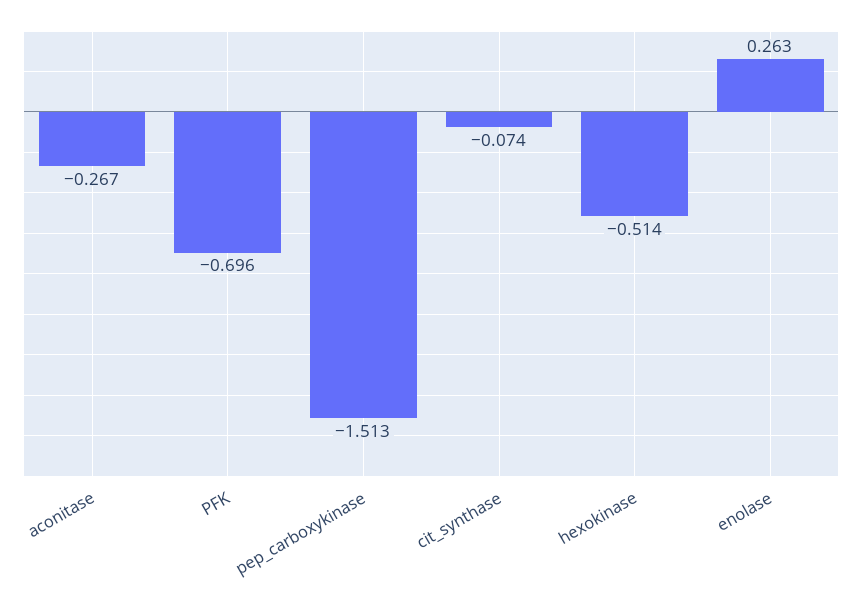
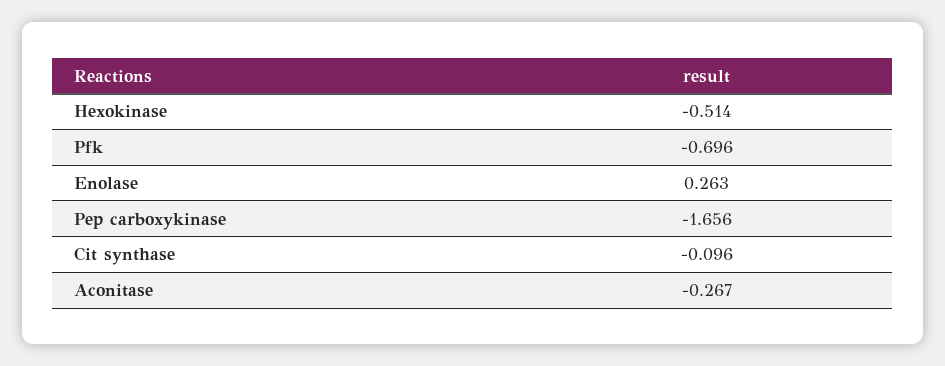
pep_carboxykinase: -1.513 -> -1.656
cit_synthase: -0.074 -> -0.096

